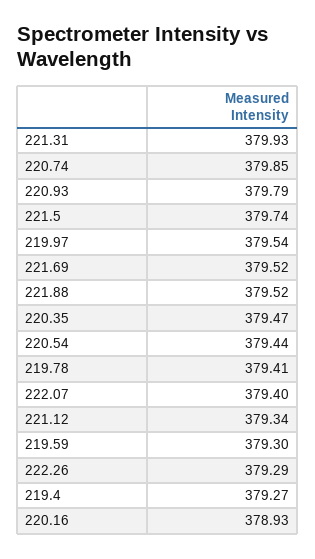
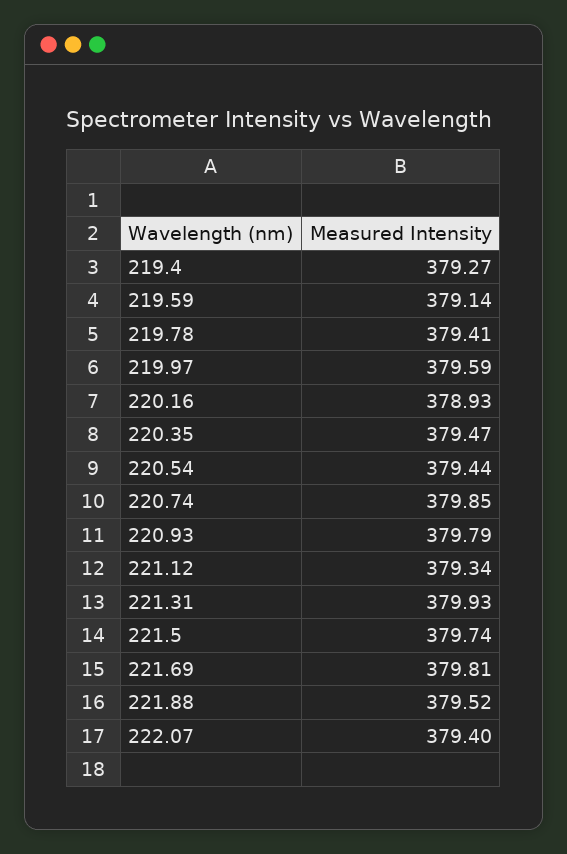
219.97: 379.54 -> 379.59
221.69: 379.52 -> 379.81
219.59: 379.3 -> 379.14
222.26: 379.29 -> none

